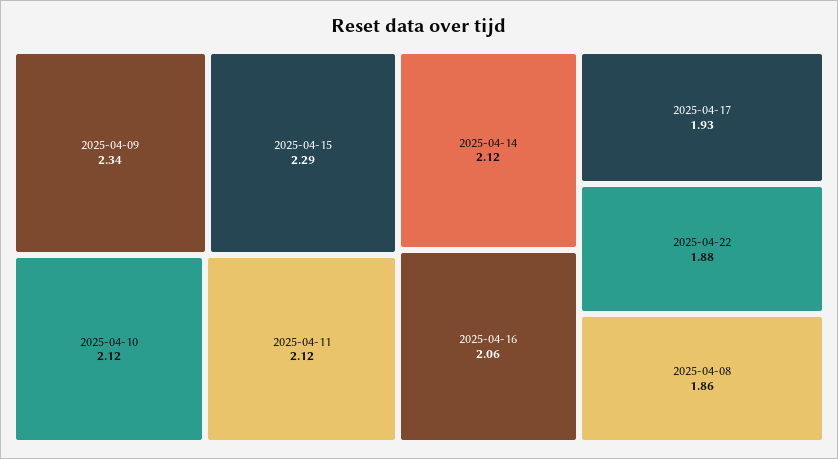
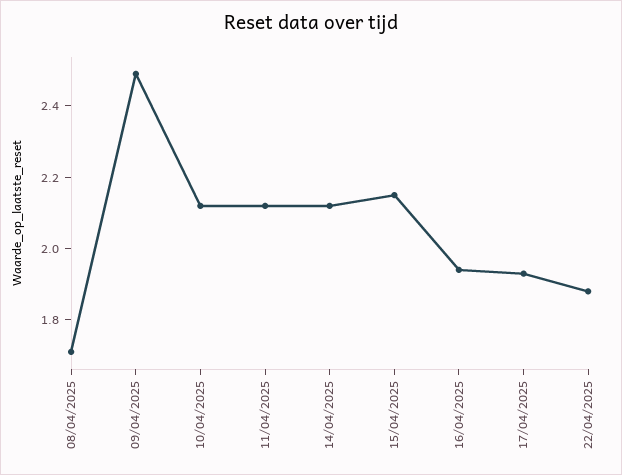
2025-04-09: 2.34 -> 2.5
2025-04-15: 2.29 -> 2.15
2025-04-16: 2.06 -> 1.95
2025-04-08: 1.86 -> 1.7

